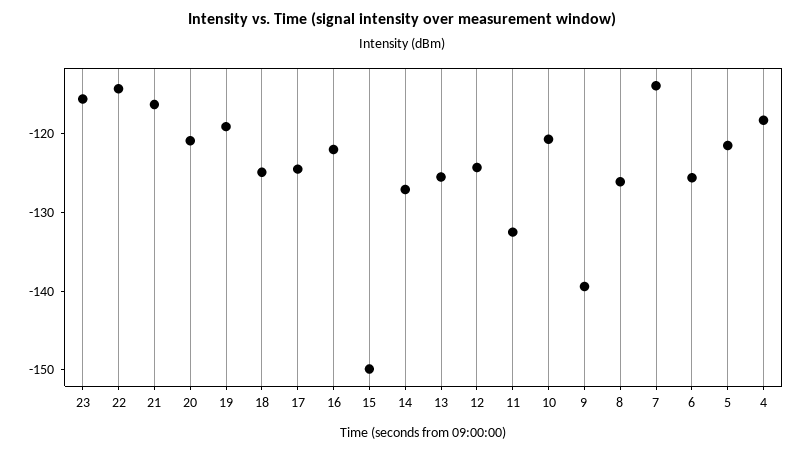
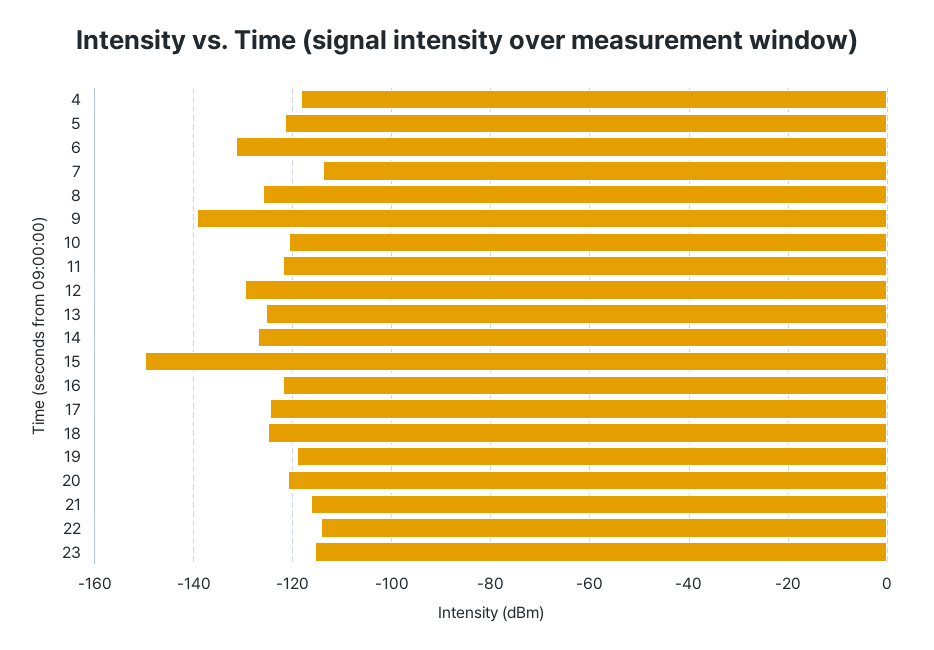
12: -124 -> -130
11: -132 -> -122
6: -126 -> -132

